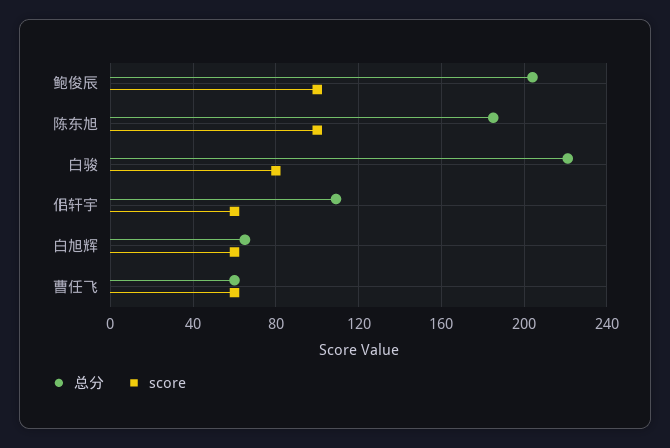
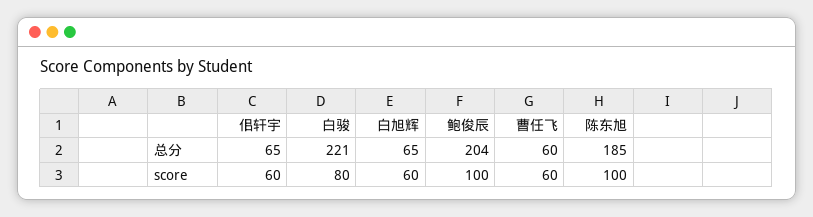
总分, 佀轩宇: 110 -> 65

